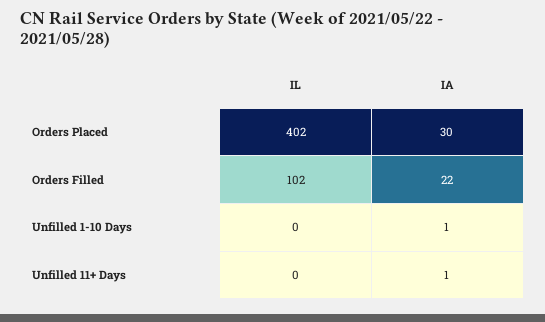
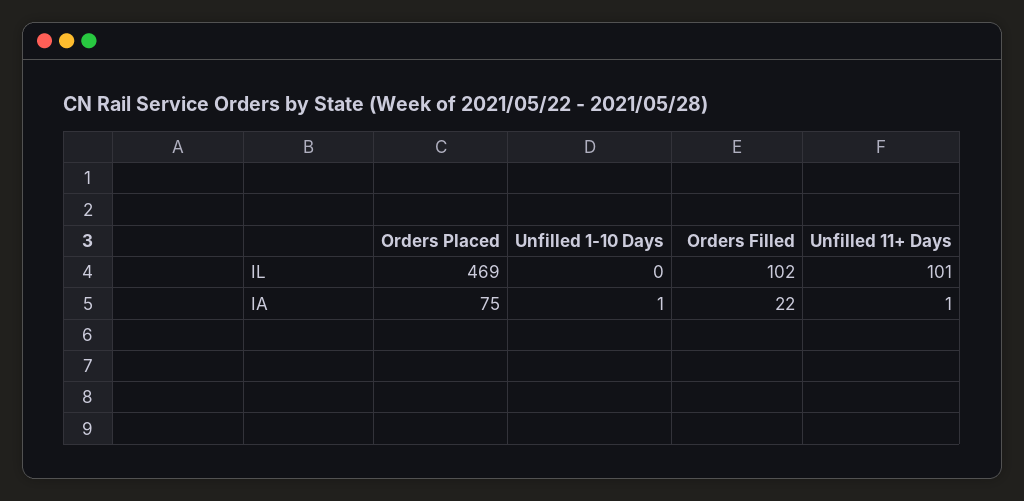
IL, Orders Placed: 402 -> 469
IA, Orders Placed: 30 -> 75
IL, Unfilled 11+ Days: 0 -> 101

